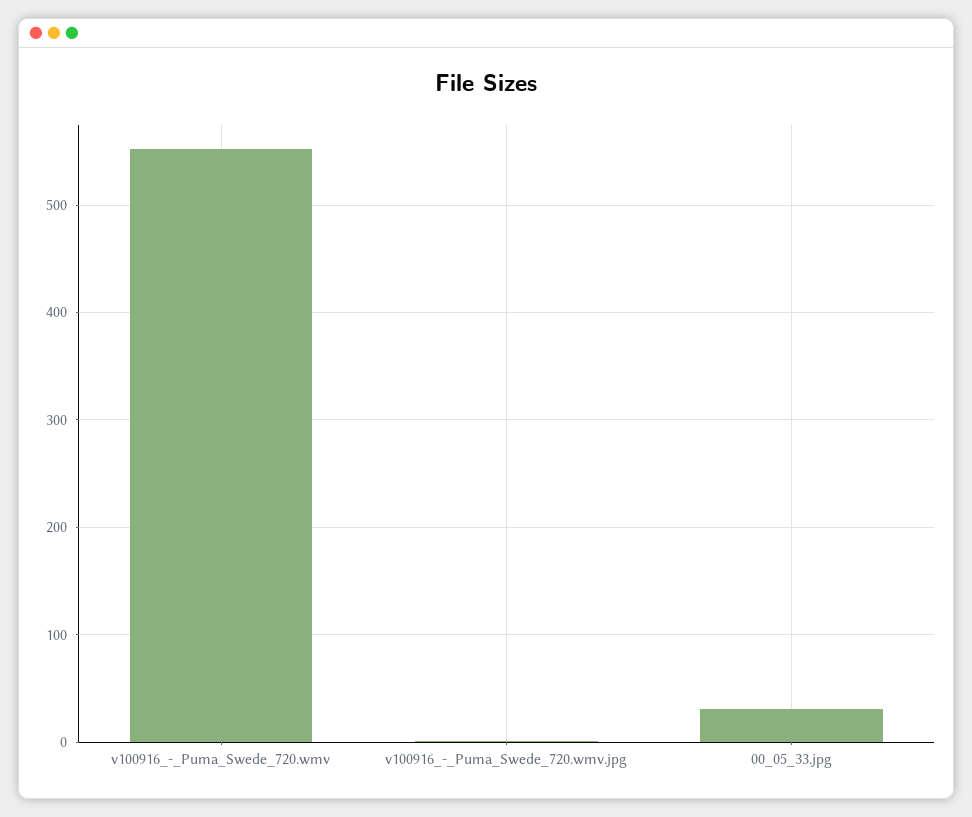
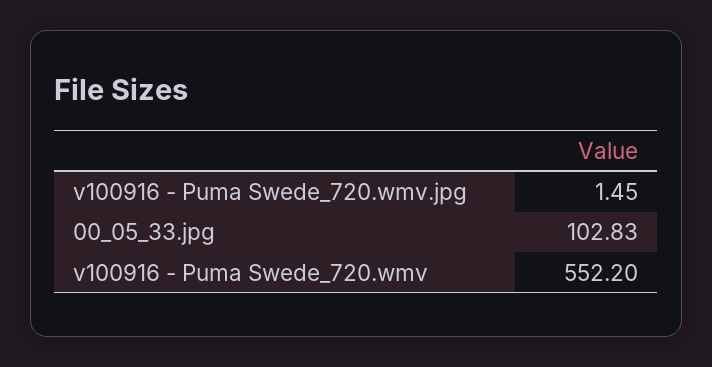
00_05_33.jpg: 30 -> 102.83

